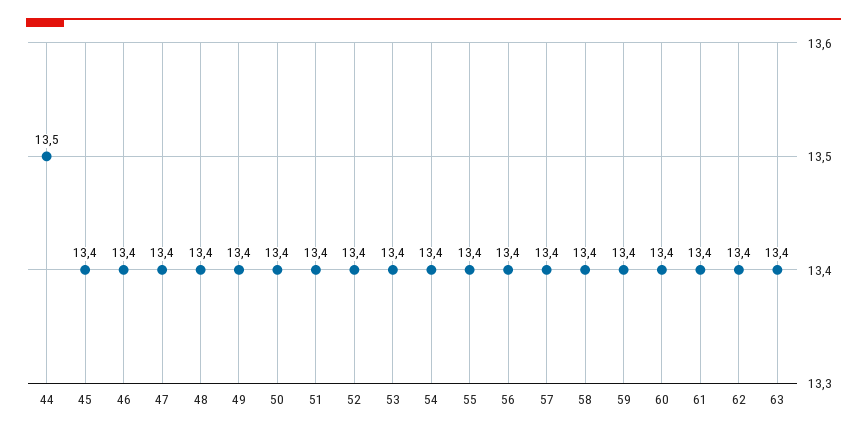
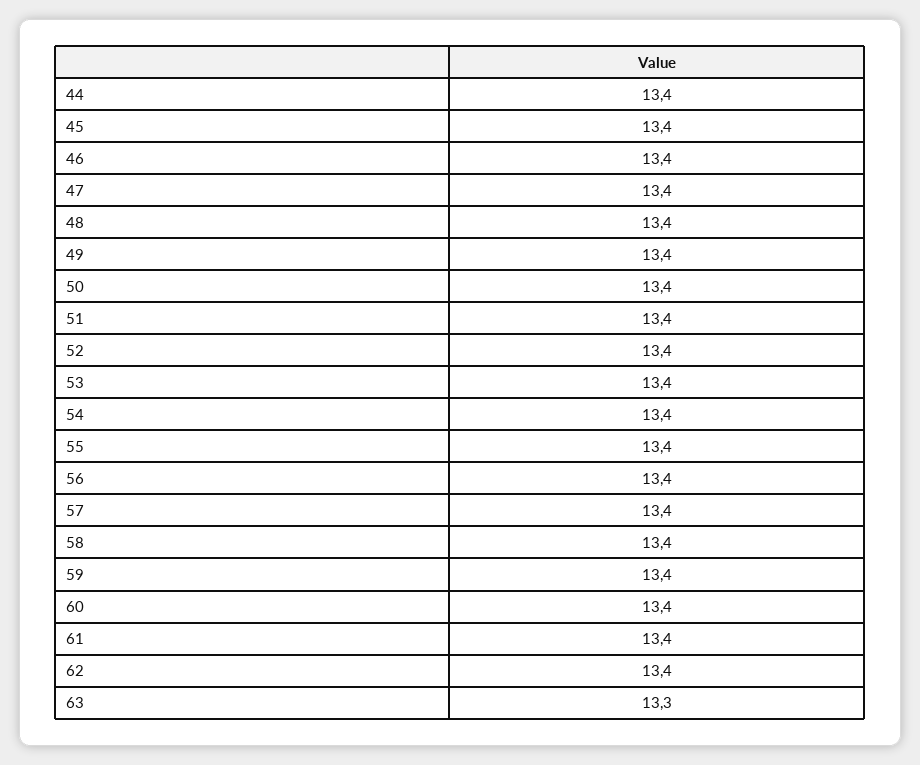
44: 13.5 -> 13.4
63: 13.4 -> 13.3

